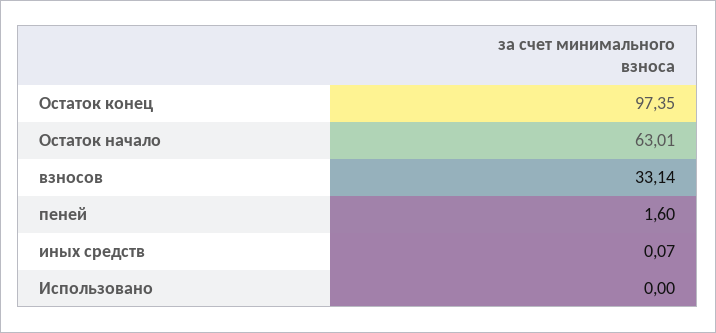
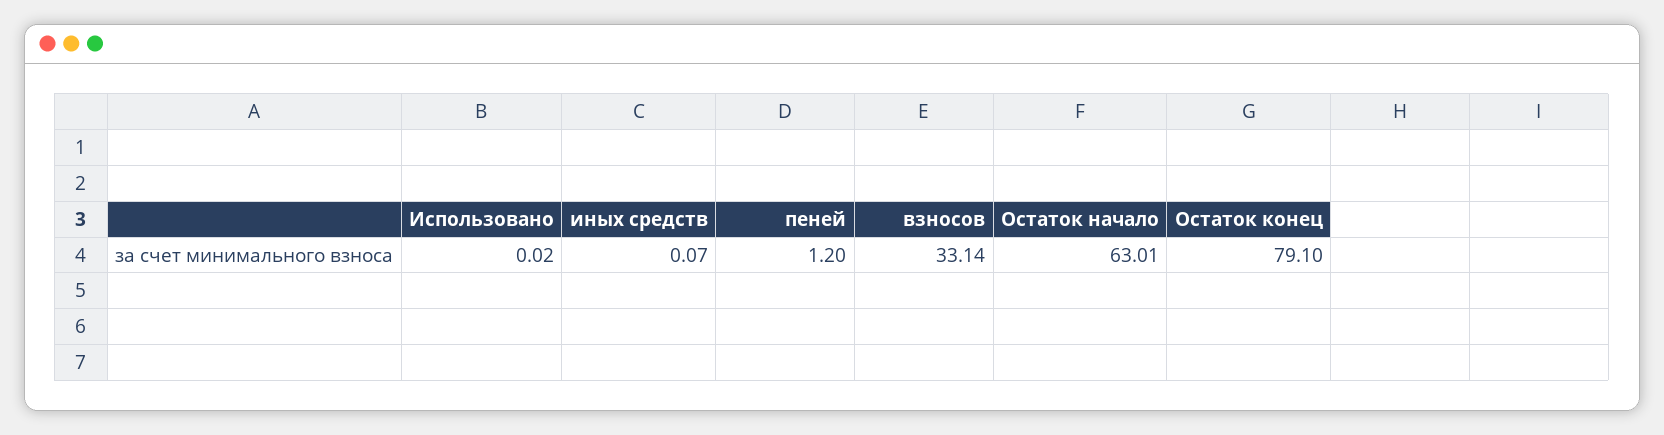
Остаток конец: 97.35 -> 79.1
пеней: 1.6 -> 1.2
Использовано: 0 -> 0.02

